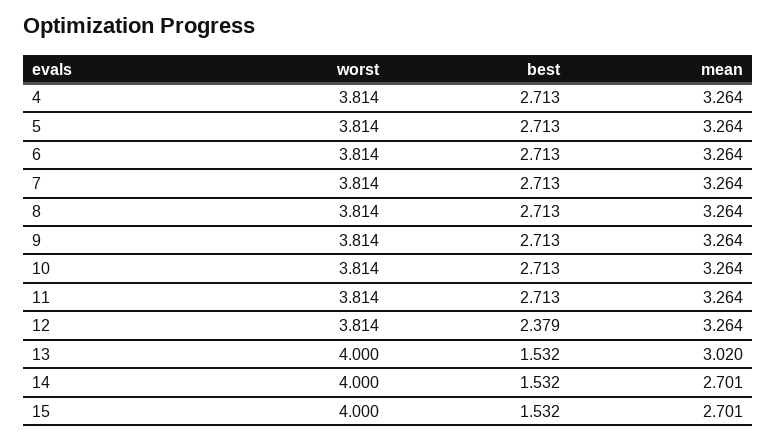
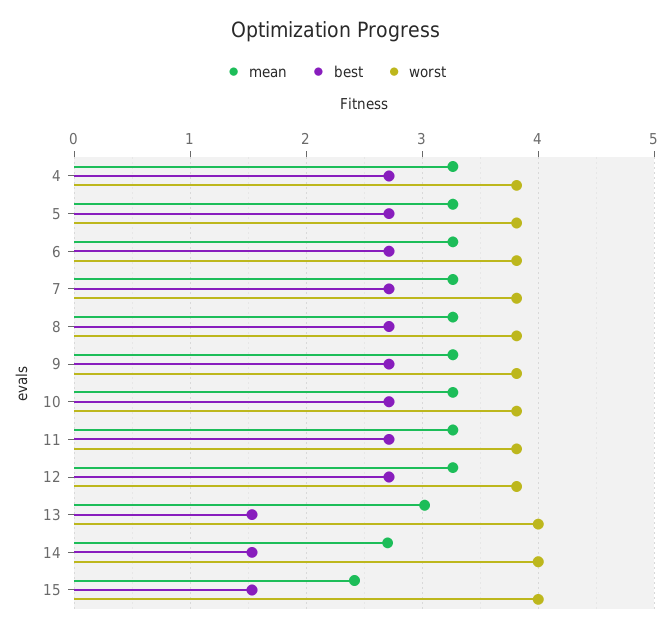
best, 12: 2.379 -> 2.7
mean, 15: 2.701 -> 2.4

